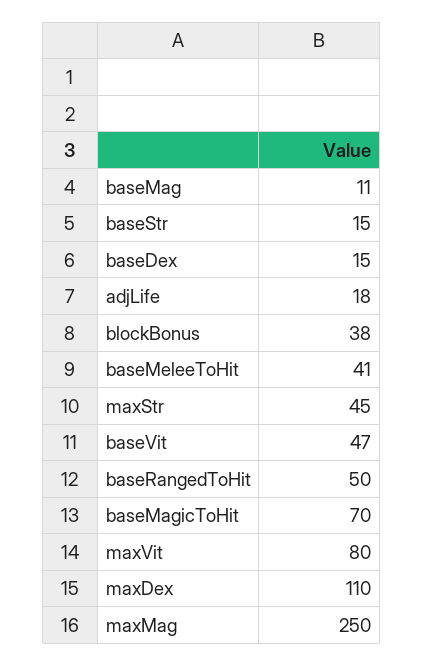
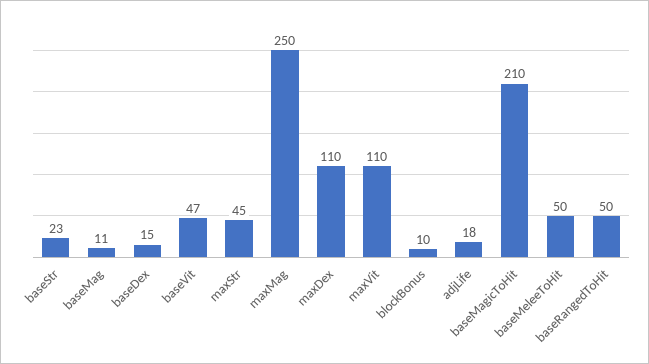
baseStr: 15 -> 23
blockBonus: 38 -> 10
baseMeleeToHit: 41 -> 50
baseMagicToHit: 70 -> 210
maxVit: 80 -> 110

